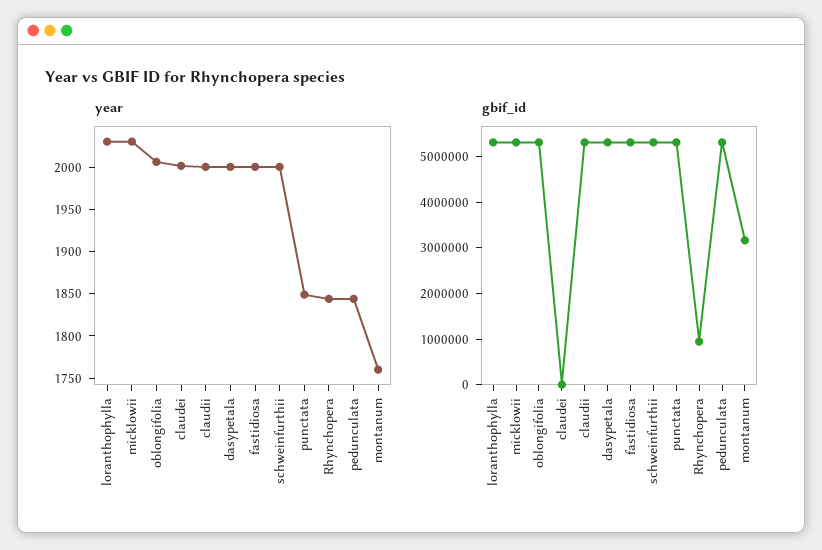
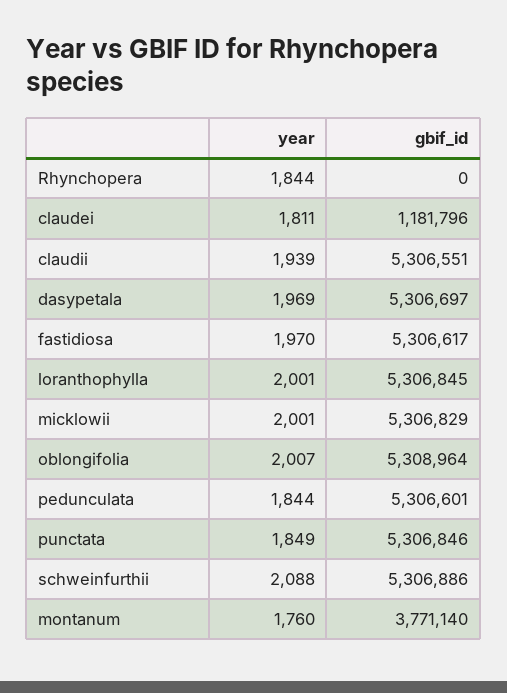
year, loranthophylla: 2030 -> 2001
year, micklowii: 2030 -> 2001
year, claudei: 2000 -> 1811
year, claudii: 2000 -> 1939
year, dasypetala: 2000 -> 1969
year, fastidiosa: 2000 -> 1970
year, schweinfurthii: 2000 -> 2088
gbif_id, claudei: 0 -> 1181796
gbif_id, Rhynchopera: 1000000 -> 0
gbif_id, montanum: 3200000 -> 3771140

